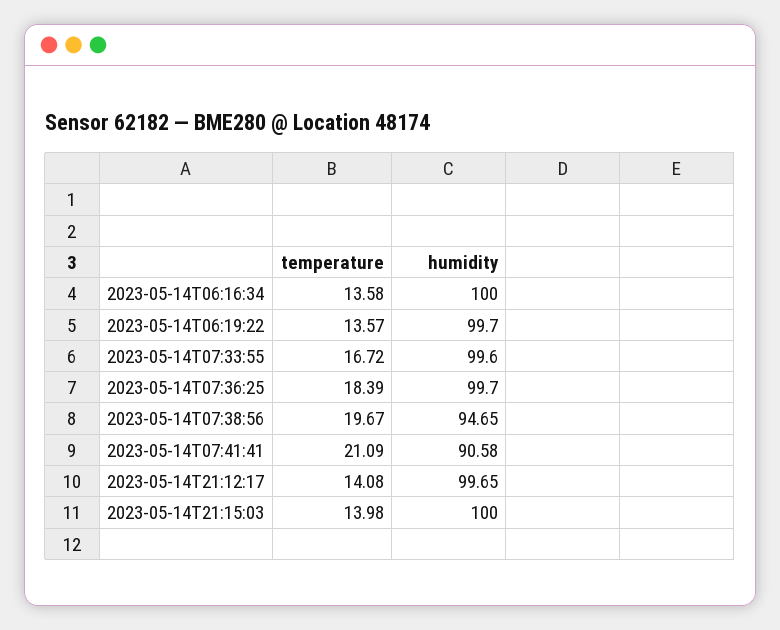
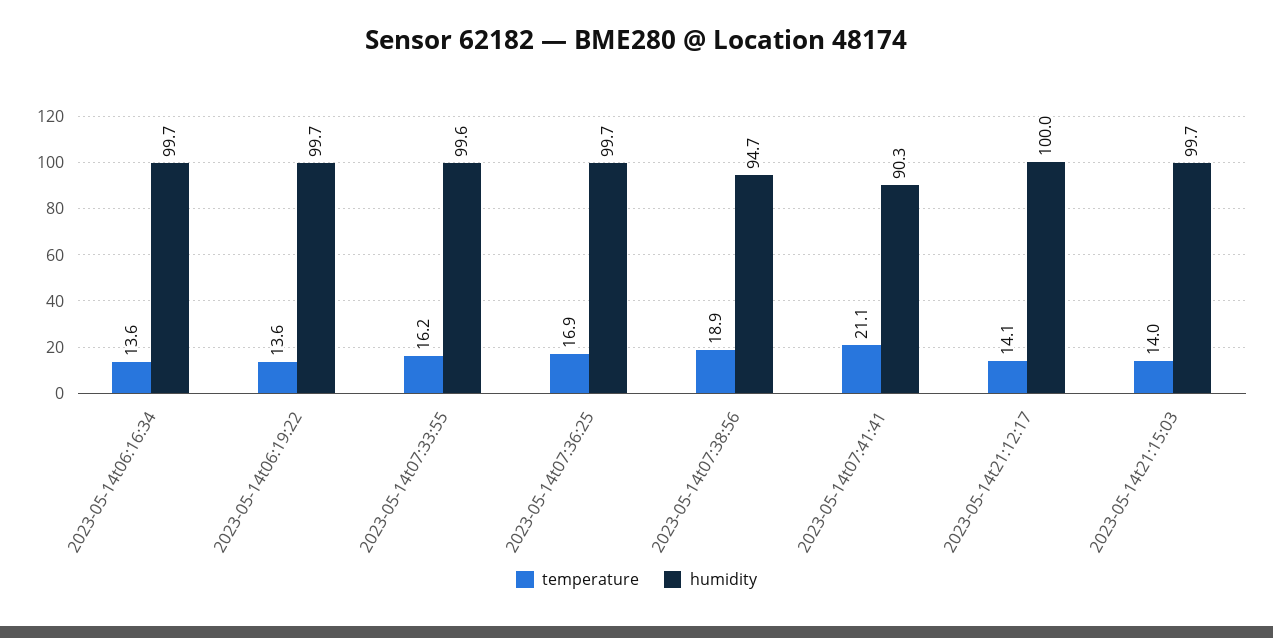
humidity, 2023-05-14T06:16:34: 100 -> 99.7
temperature, 2023-05-14T07:33:55: 16.72 -> 16.2
temperature, 2023-05-14T07:36:25: 18.39 -> 16.9
temperature, 2023-05-14T07:38:56: 19.67 -> 18.9
humidity, 2023-05-14T07:41:41: 90.58 -> 90.3
humidity, 2023-05-14T21:12:17: 99.65 -> 100
humidity, 2023-05-14T21:15:03: 100 -> 99.7

